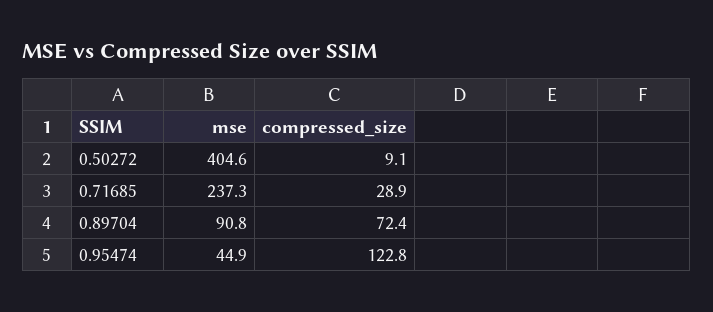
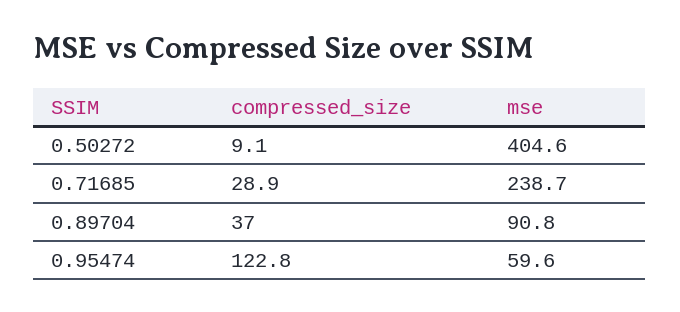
mse, 0.71685: 237.3 -> 238.7
compressed_size, 0.89704: 72.4 -> 37
mse, 0.95474: 44.9 -> 59.6

